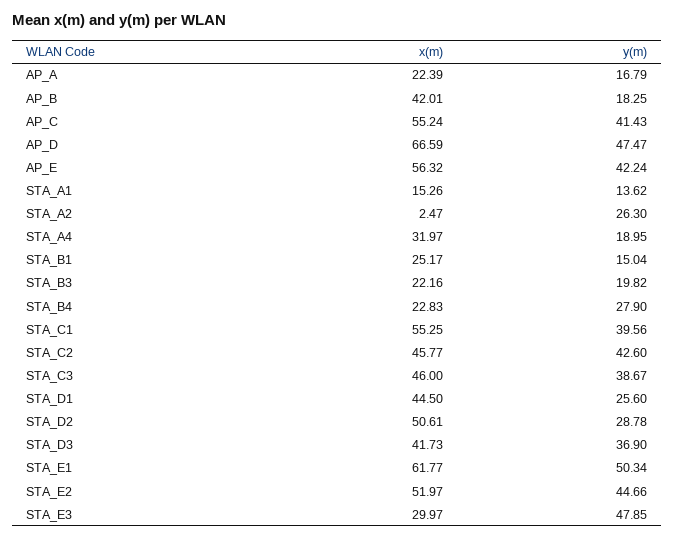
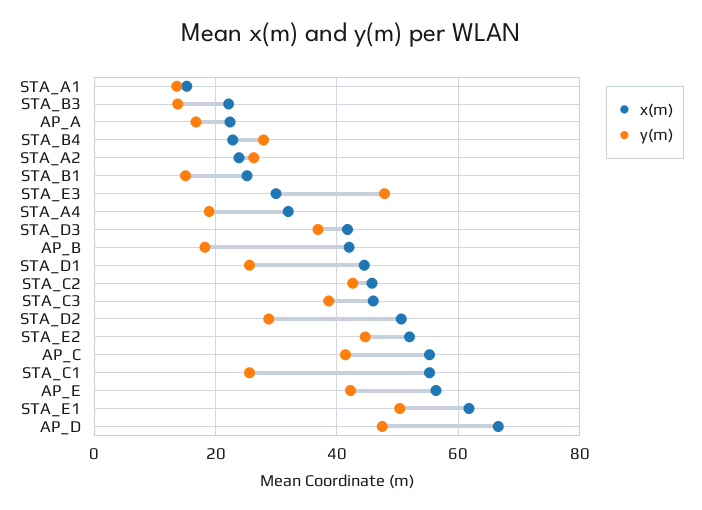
x(m), STA_A2: 2.47 -> 24
y(m), STA_B3: 19.82 -> 14
y(m), STA_C1: 39.56 -> 26

